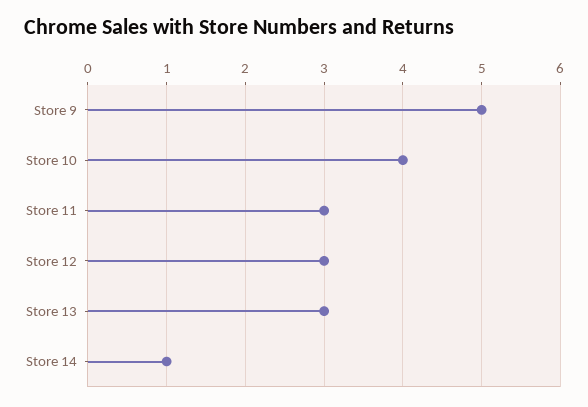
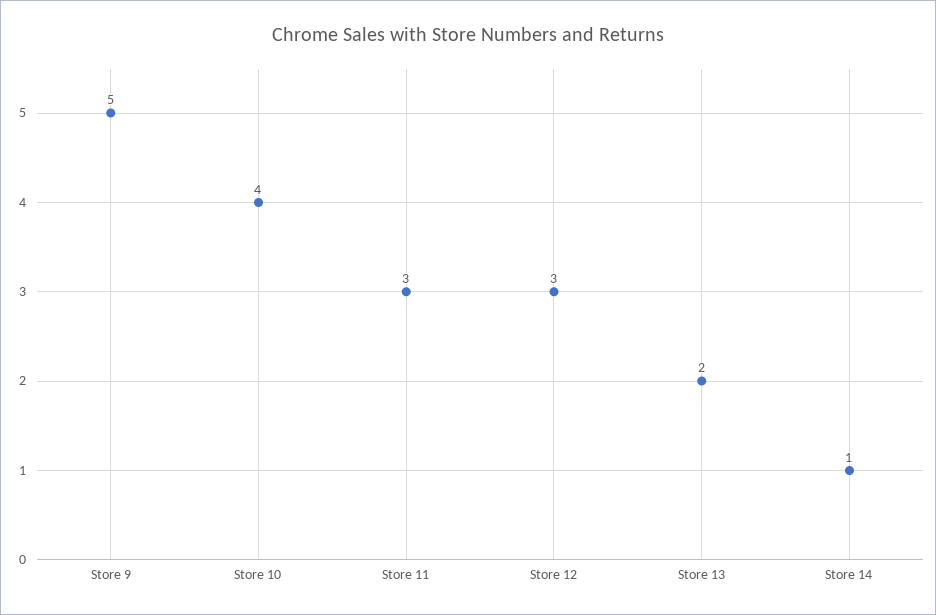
Store 13: 3 -> 2

